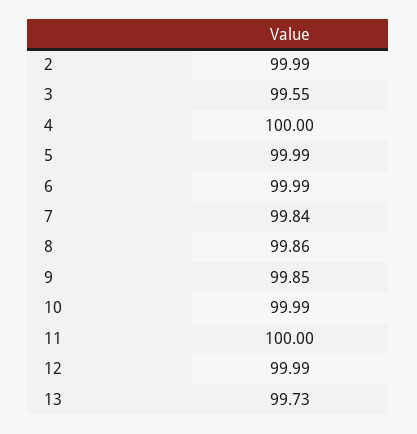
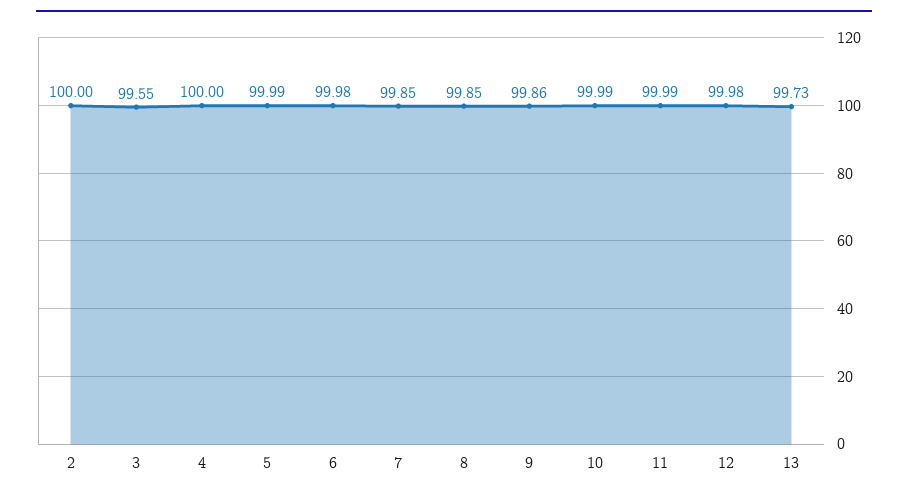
2: 99.99 -> 100
6: 99.99 -> 99.98
7: 99.84 -> 99.85
8: 99.86 -> 99.85
9: 99.85 -> 99.86
11: 100 -> 99.99
12: 99.99 -> 99.98

